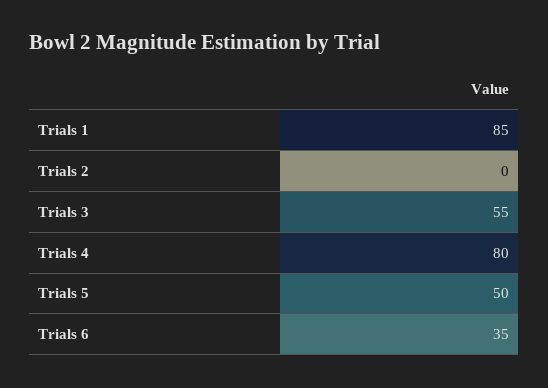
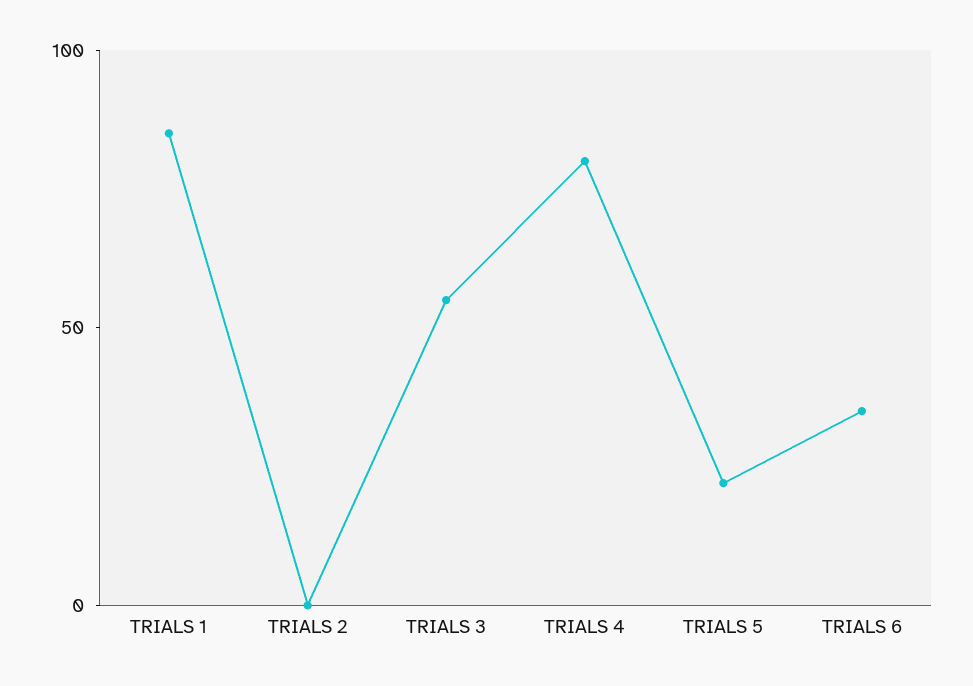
Trials 5: 50 -> 20

